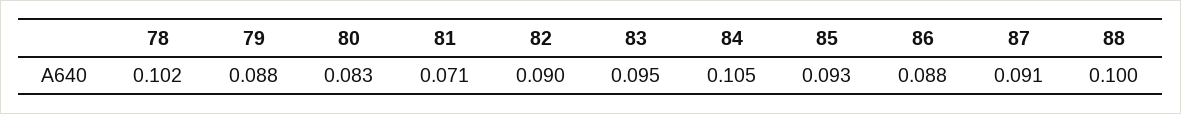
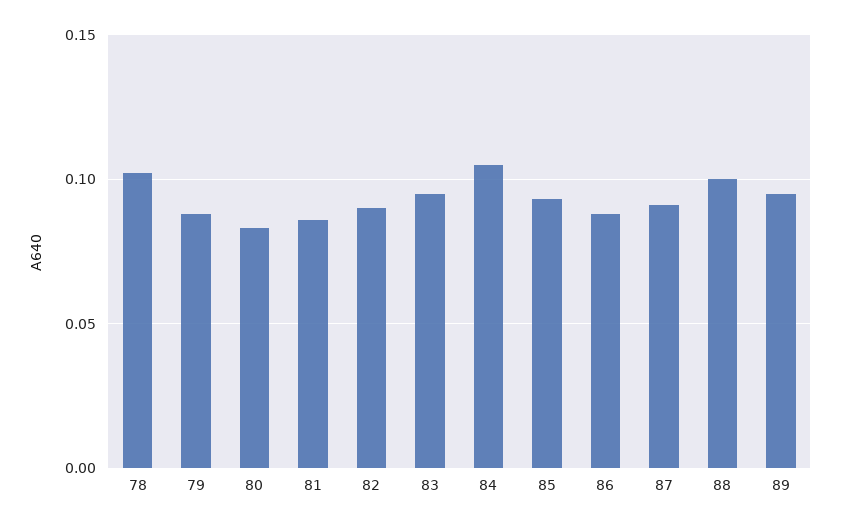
81: 0.071 -> 0.085
89: none -> 0.095

